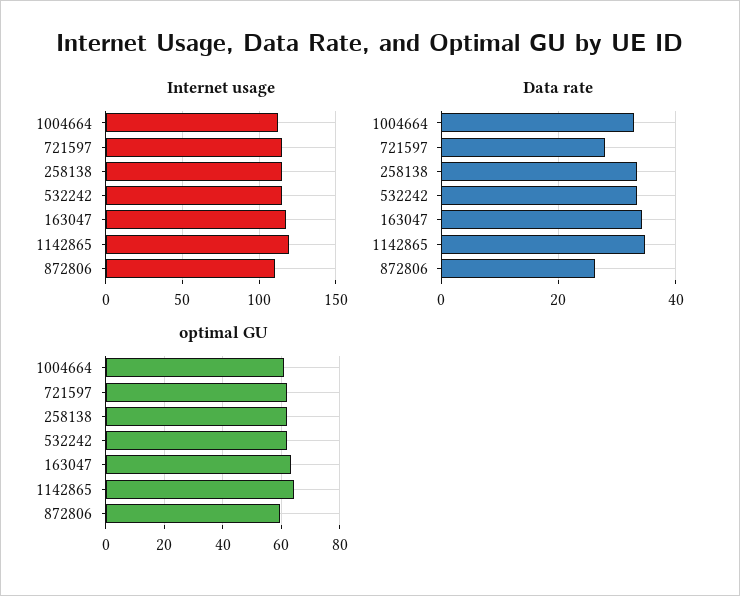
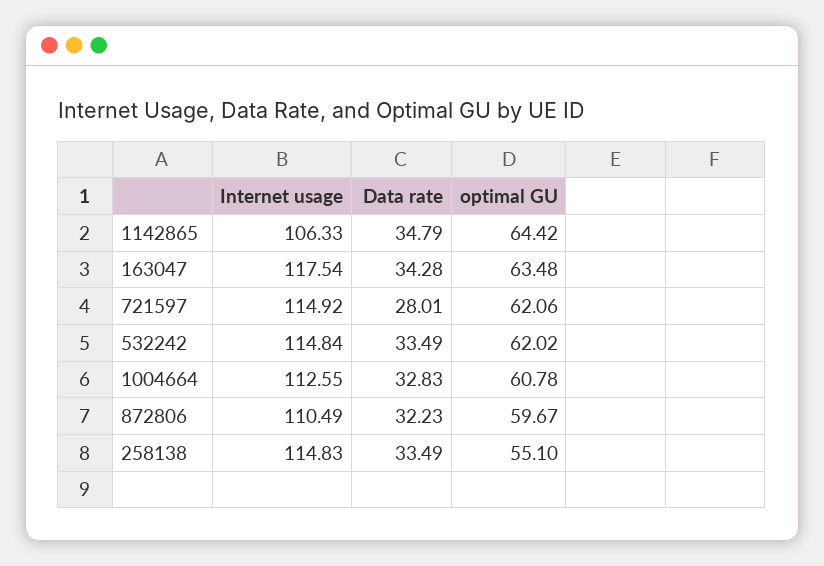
Internet usage, 1142865: 120 -> 106.33
Data rate, 872806: 26 -> 32.23
optimal GU, 258138: 62.5 -> 55.1

